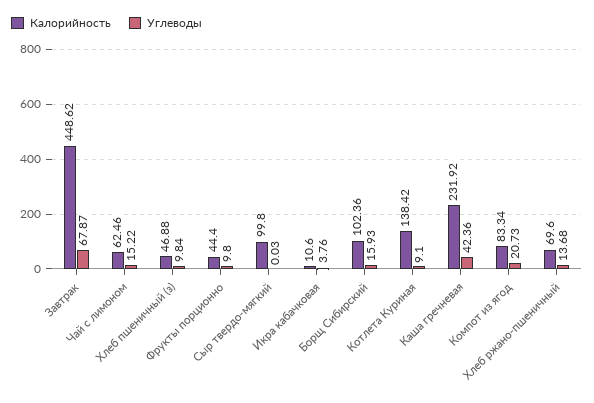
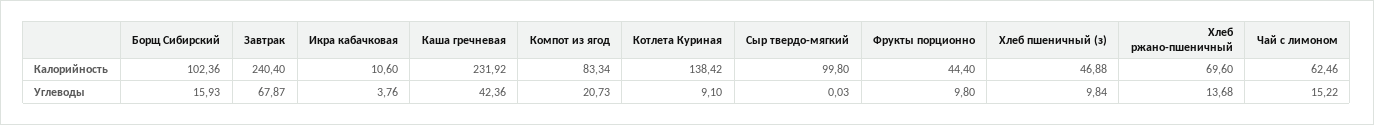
Калорийность, Завтрак: 448.62 -> 240.4

